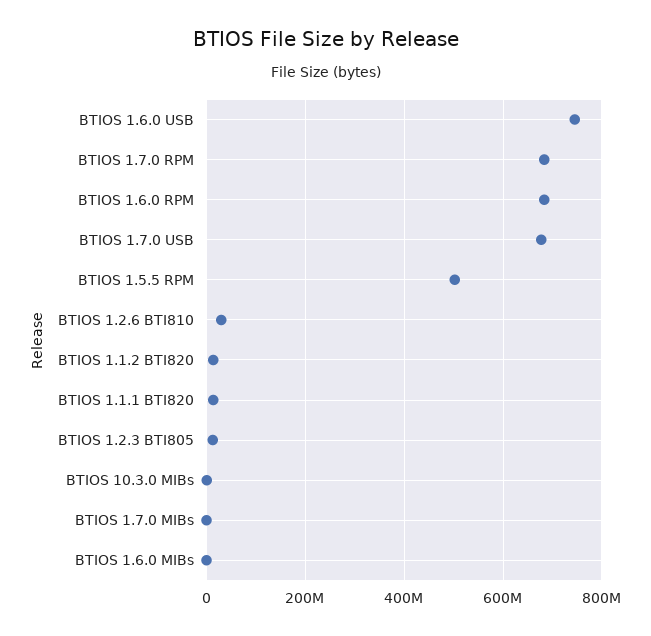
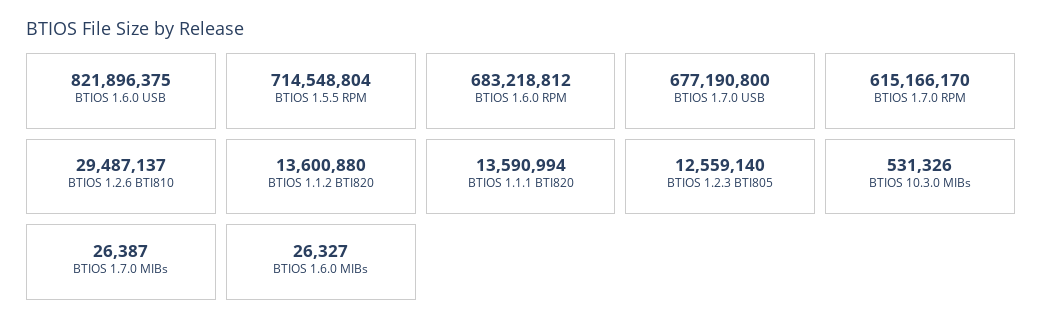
BTIOS 1.6.0 USB: 740000000 -> 821896375
BTIOS 1.7.0 RPM: 680000000 -> 615166170
BTIOS 1.5.5 RPM: 500000000 -> 714548804

